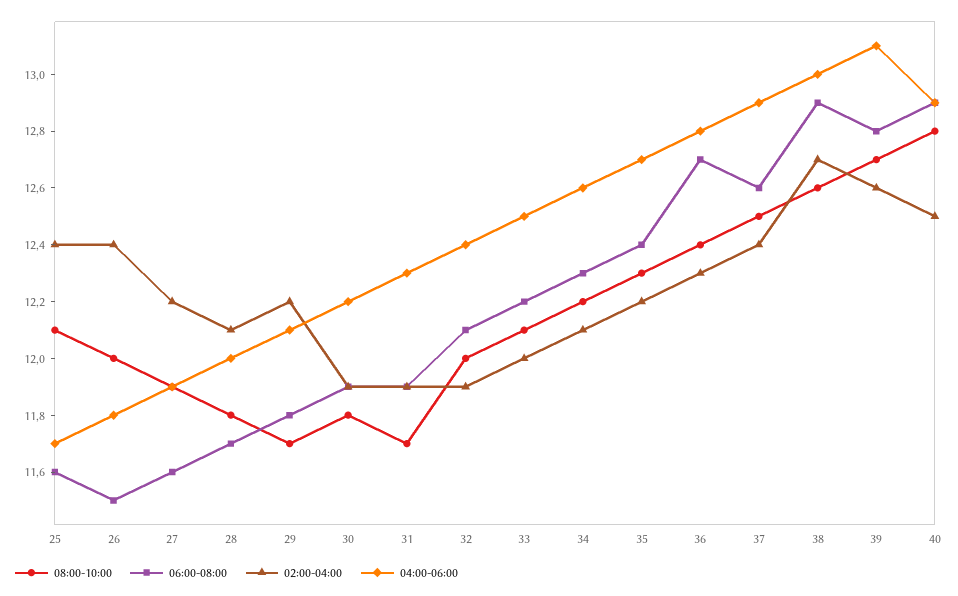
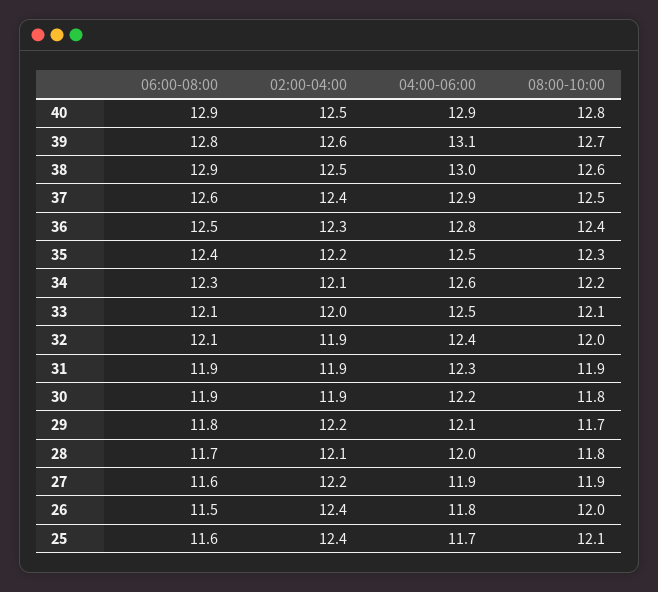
08:00-10:00, 31: 11.7 -> 11.9
06:00-08:00, 33: 12.2 -> 12.1
04:00-06:00, 35: 12.7 -> 12.5
06:00-08:00, 36: 12.7 -> 12.5
02:00-04:00, 38: 12.7 -> 12.5

